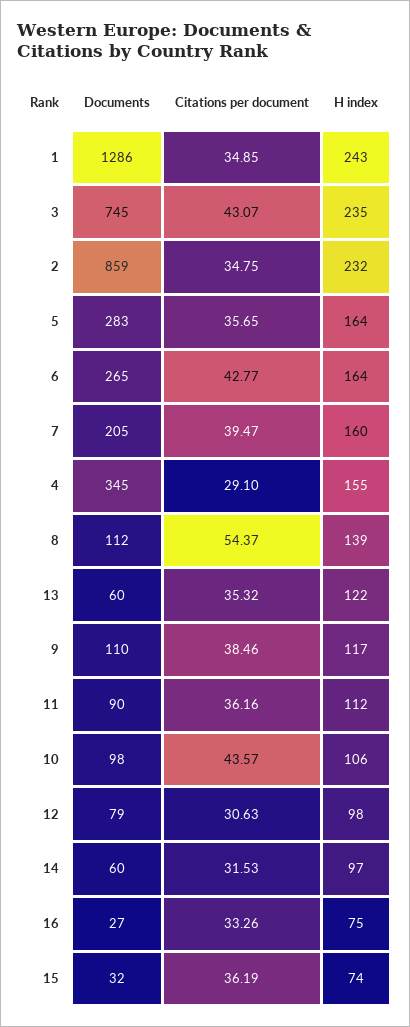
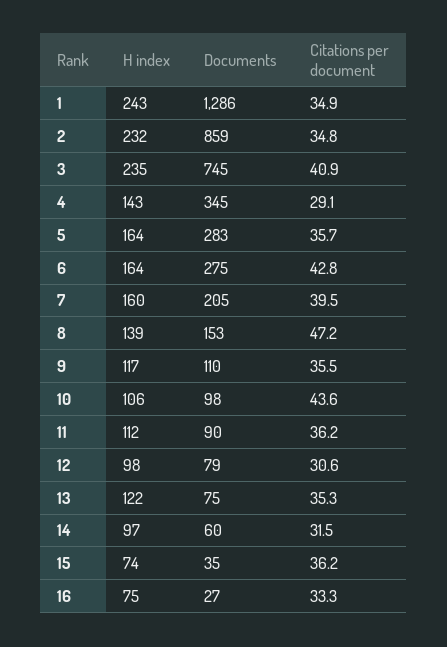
Citations per document, 3: 43.07 -> 40.9
Documents, 6: 265 -> 275
H index, 4: 155 -> 143
Documents, 8: 112 -> 153
Citations per document, 8: 54.37 -> 47.2
Documents, 13: 60 -> 75
Citations per document, 9: 38.46 -> 35.5
Documents, 15: 32 -> 35

